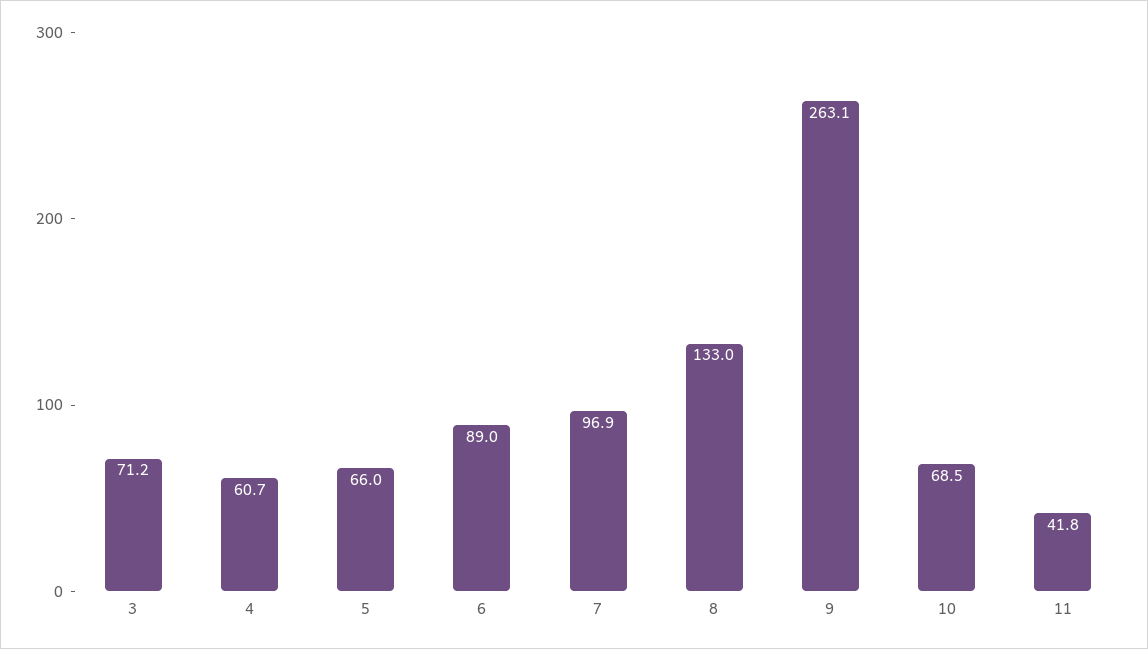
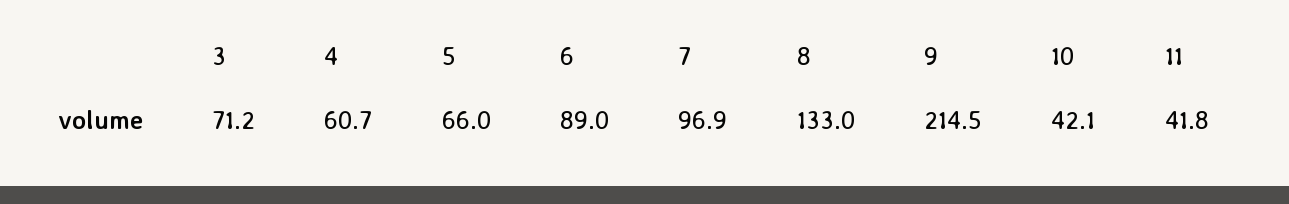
9: 263.1 -> 214.5
10: 68.5 -> 42.1

